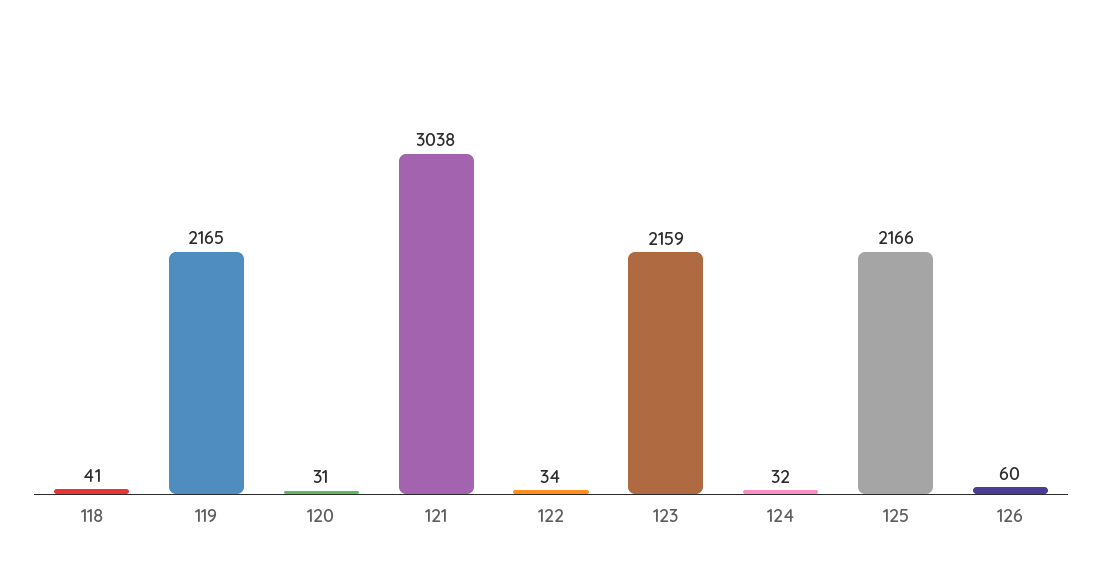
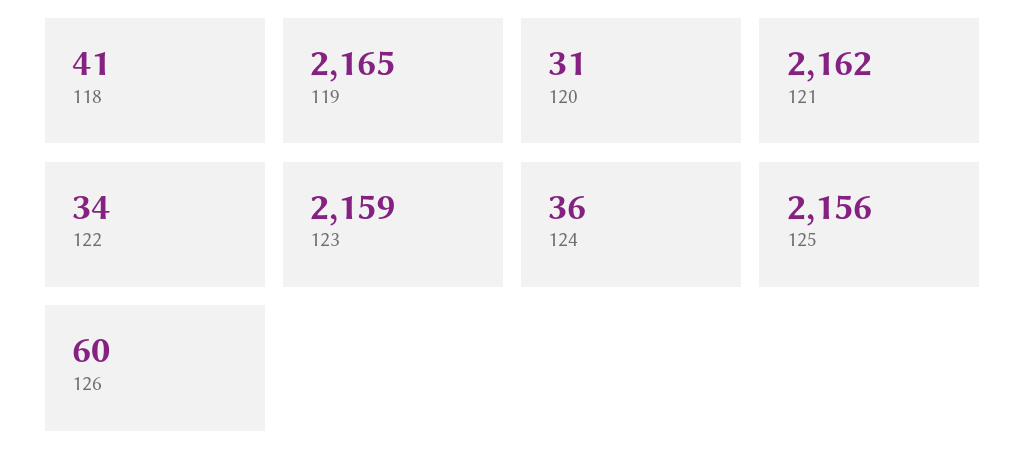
121: 3038 -> 2162
124: 32 -> 36
125: 2166 -> 2156

